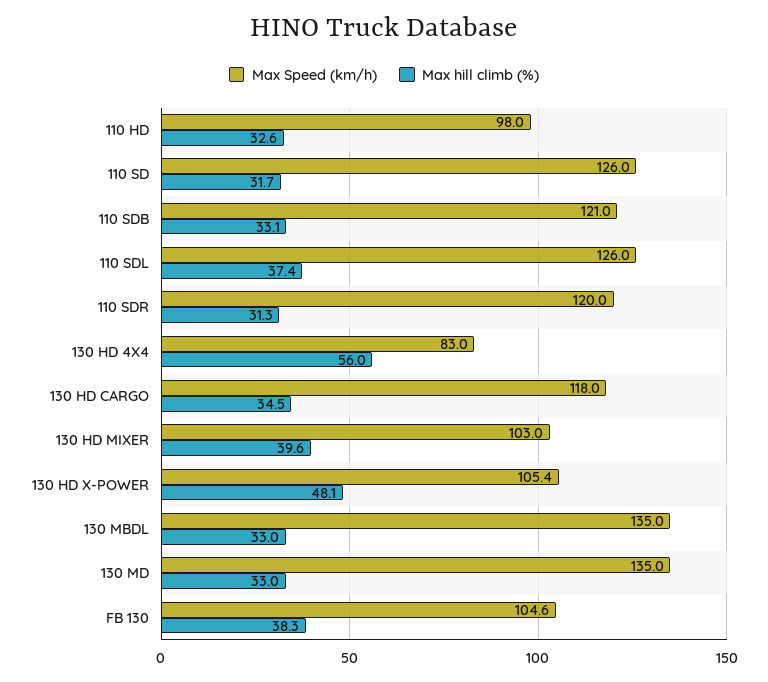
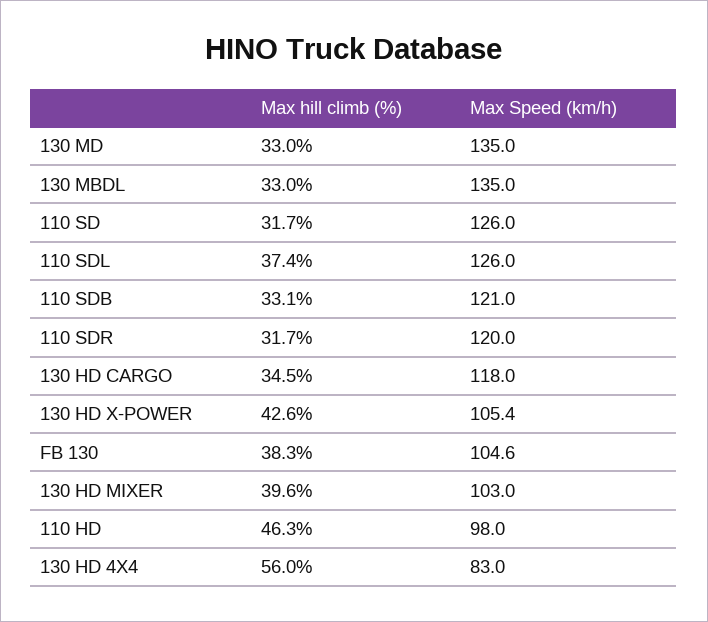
Max hill climb (%), 110 HD: 32.6 -> 46.3
Max hill climb (%), 110 SDR: 31.3 -> 31.7
Max hill climb (%), 130 HD X-POWER: 48.1 -> 42.6

